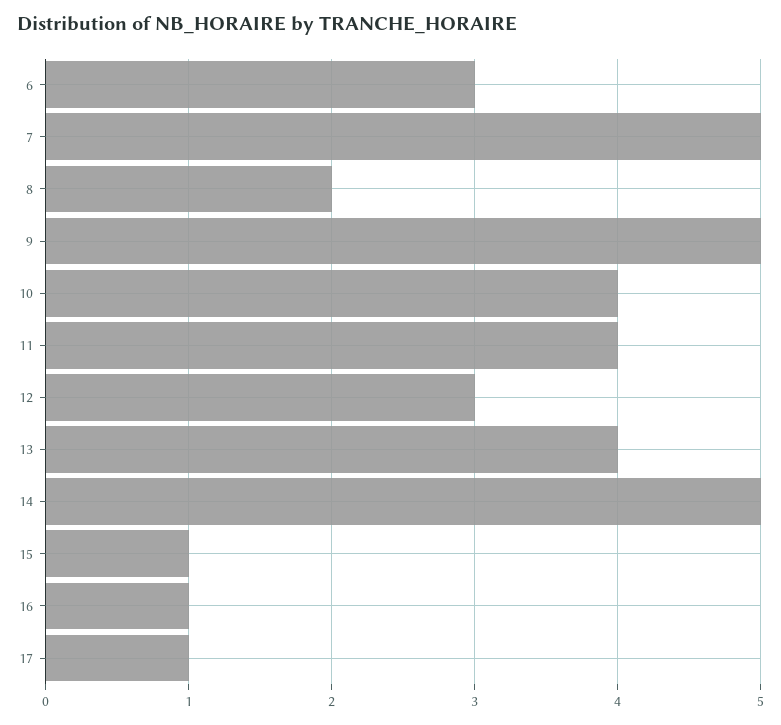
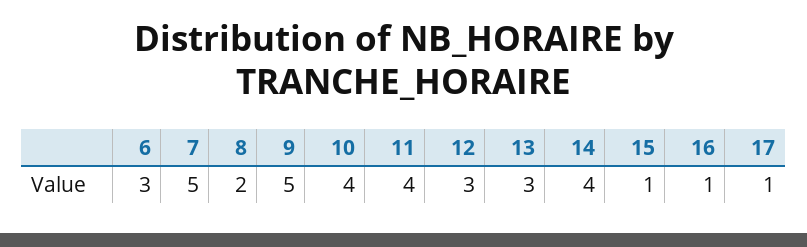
13: 4 -> 3
14: 5 -> 4

